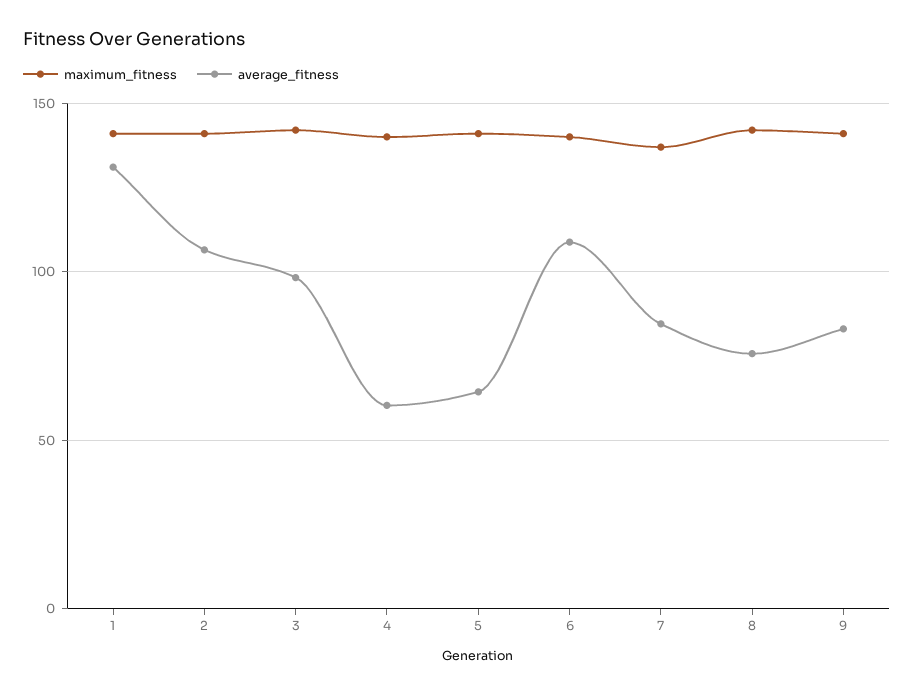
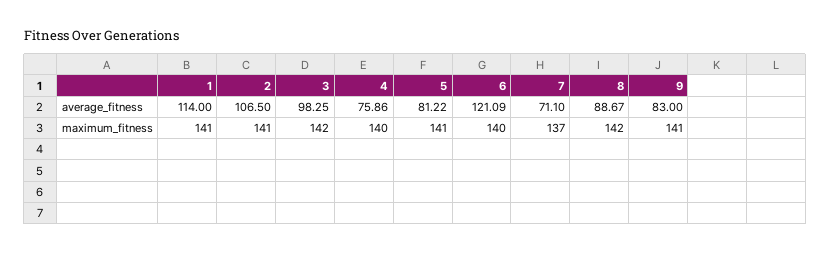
average_fitness, 1: 130 -> 114
average_fitness, 4: 60 -> 75.86
average_fitness, 5: 65 -> 81.22
average_fitness, 6: 110 -> 121.09
average_fitness, 7: 85 -> 71.1
average_fitness, 8: 75 -> 88.67

